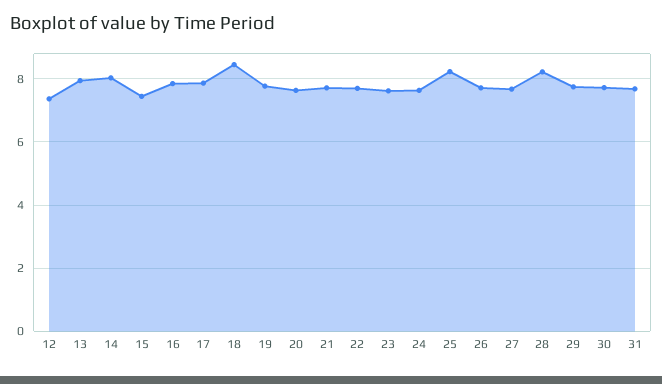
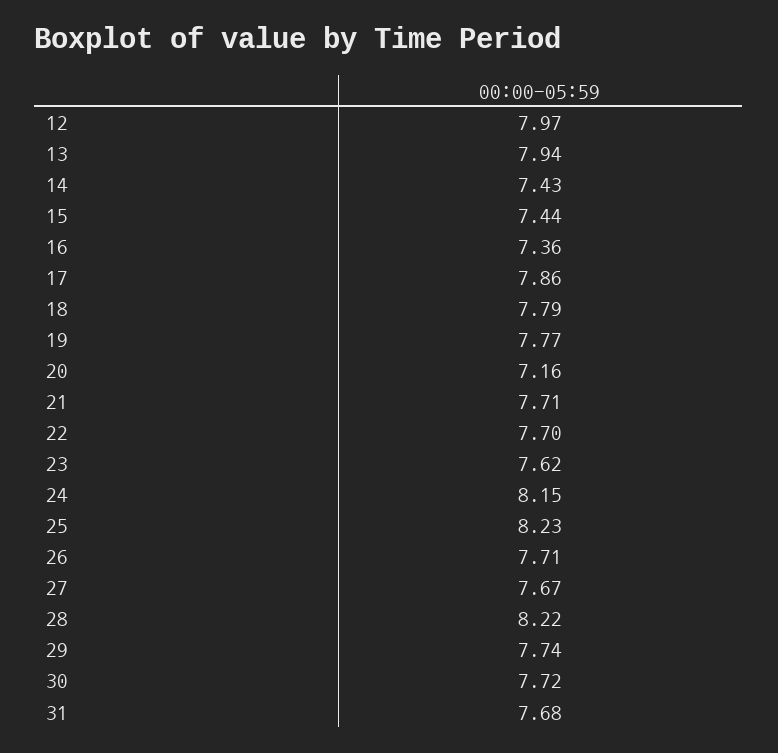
12: 7.4 -> 7.97
14: 8 -> 7.43
16: 7.8 -> 7.36
18: 8.4 -> 7.79
20: 7.6 -> 7.16
24: 7.6 -> 8.15

